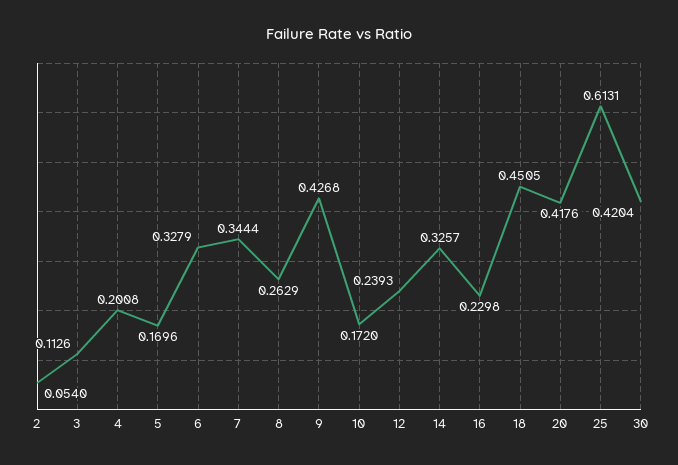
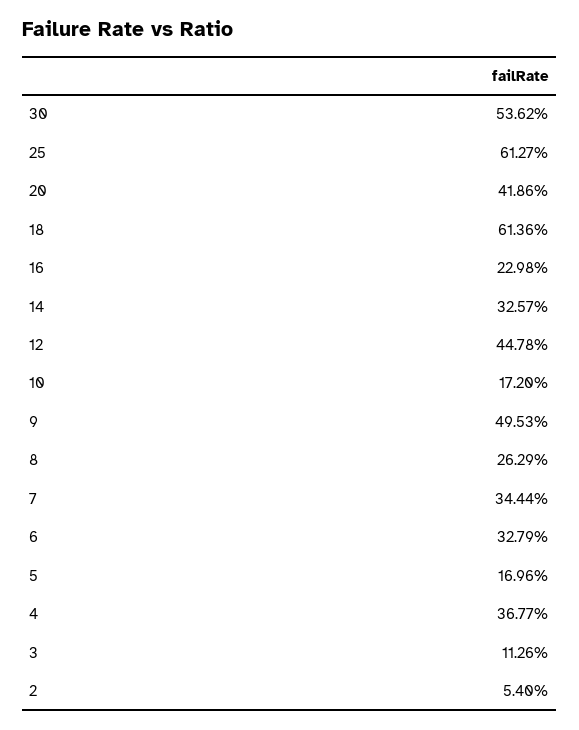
4: 0.2008 -> 0.3677
9: 0.4268 -> 0.4953
12: 0.2393 -> 0.4478
18: 0.4505 -> 0.6136
20: 0.4176 -> 0.4186
25: 0.6131 -> 0.6127
30: 0.4204 -> 0.5362

